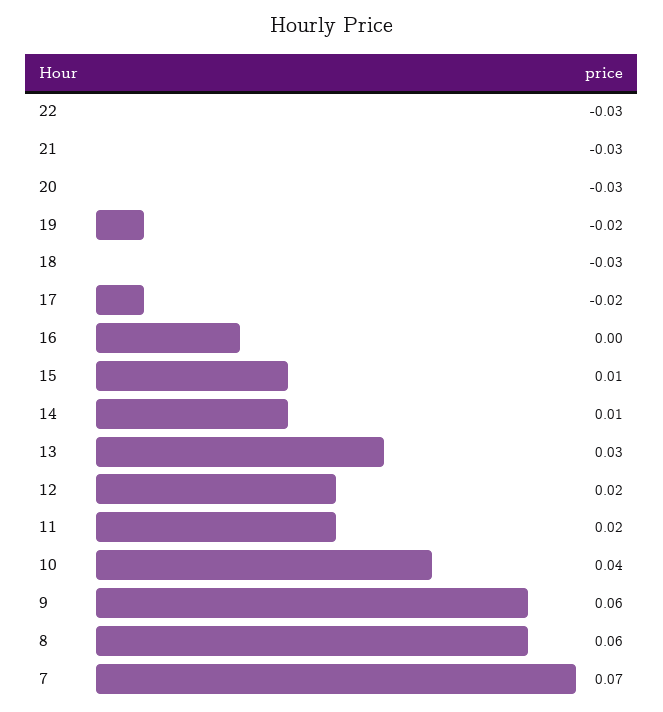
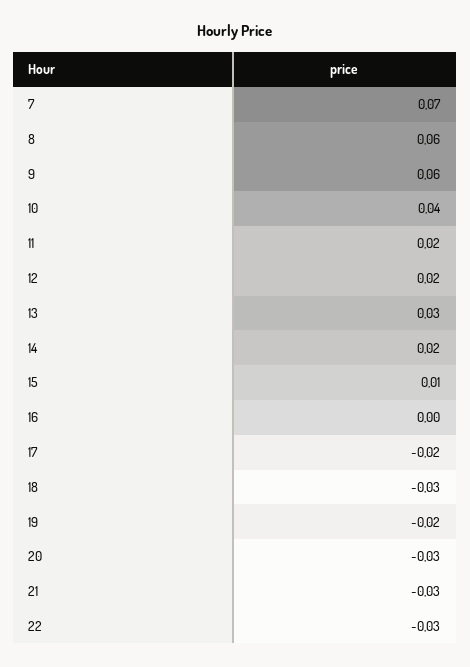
14: 0.01 -> 0.02

